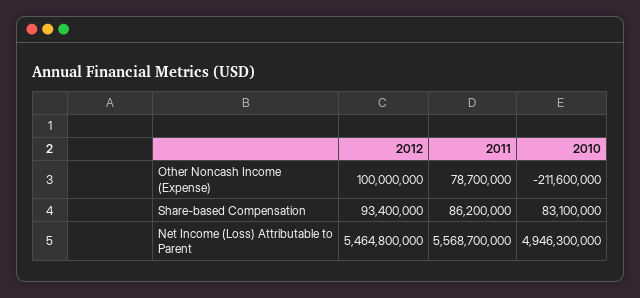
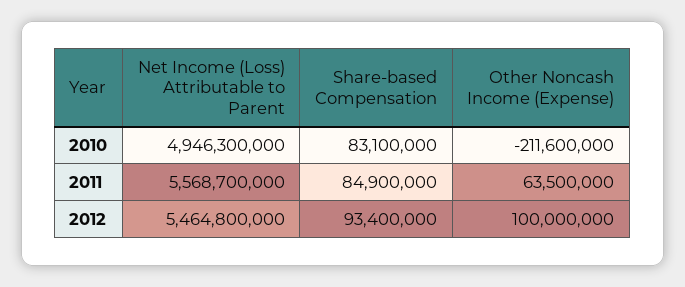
2011, Other Noncash Income (Expense): 78700000 -> 63500000
2011, Share-based Compensation: 86200000 -> 84900000

